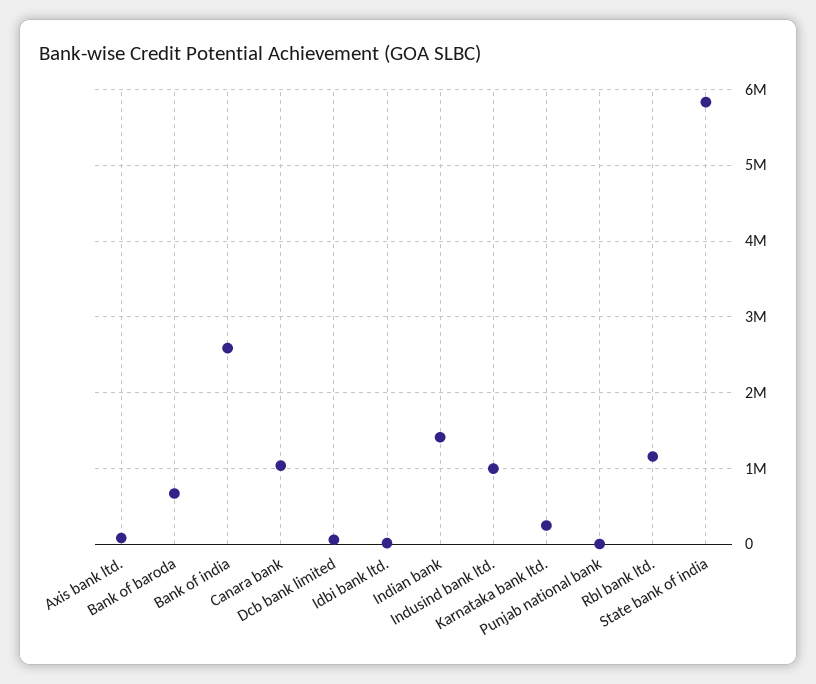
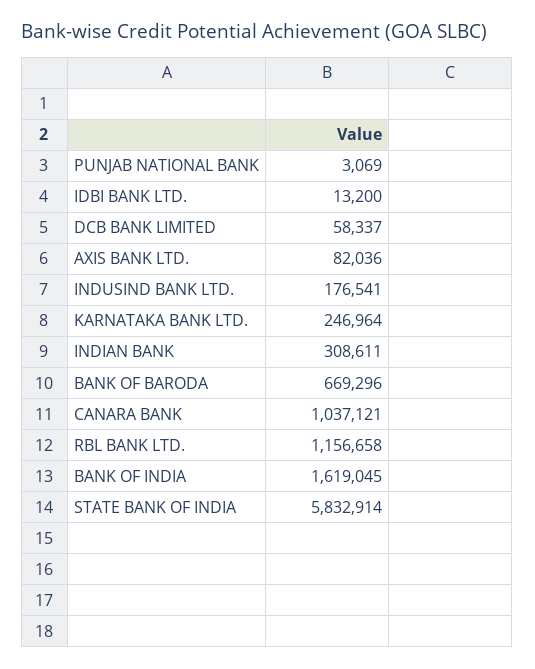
Bank of india: 2600000 -> 1619045
Indian bank: 1400000 -> 308611
Indusind bank ltd.: 1000000 -> 176541

